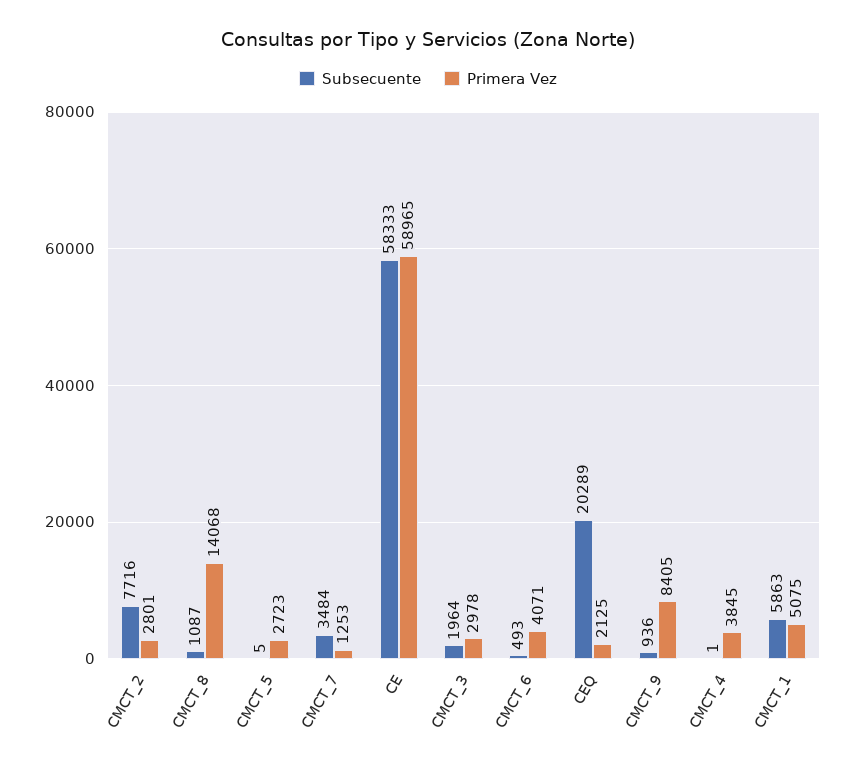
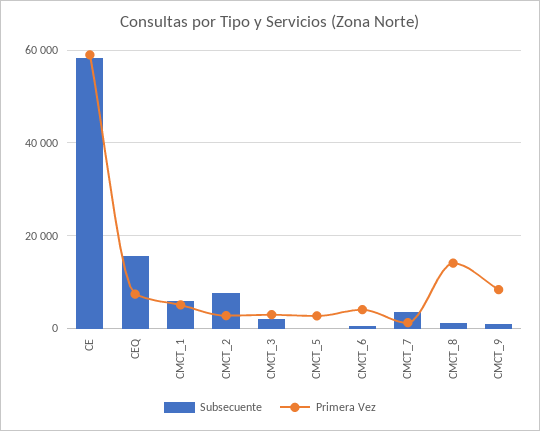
Subsecuente, CEQ: 20289 -> 16000
Primera Vez, CEQ: 2125 -> 8000
Subsecuente, CMCT_4: 1 -> none
Primera Vez, CMCT_4: 3845 -> none

